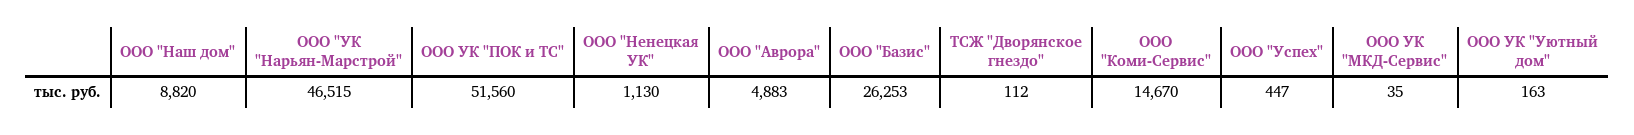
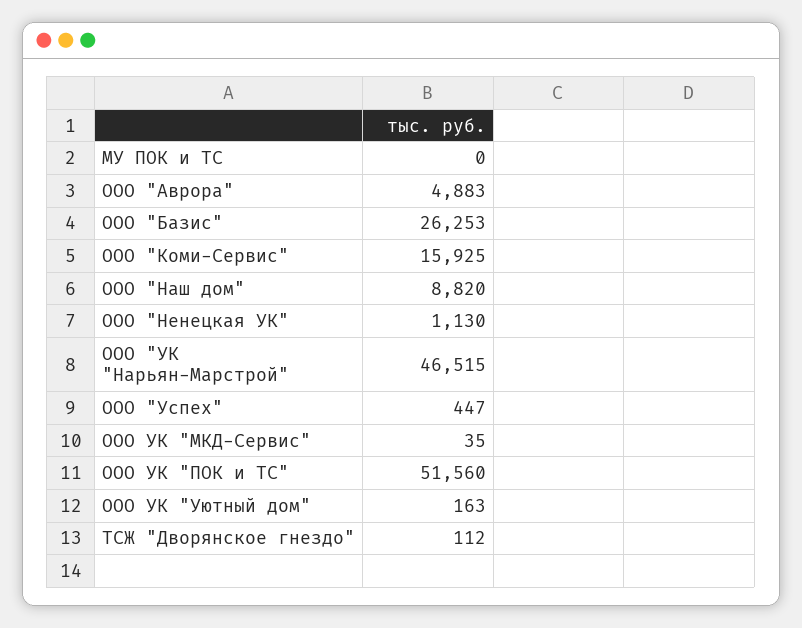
ООО "Коми-Сервис": 14670 -> 15925
МУ ПОК и ТС: none -> 0

